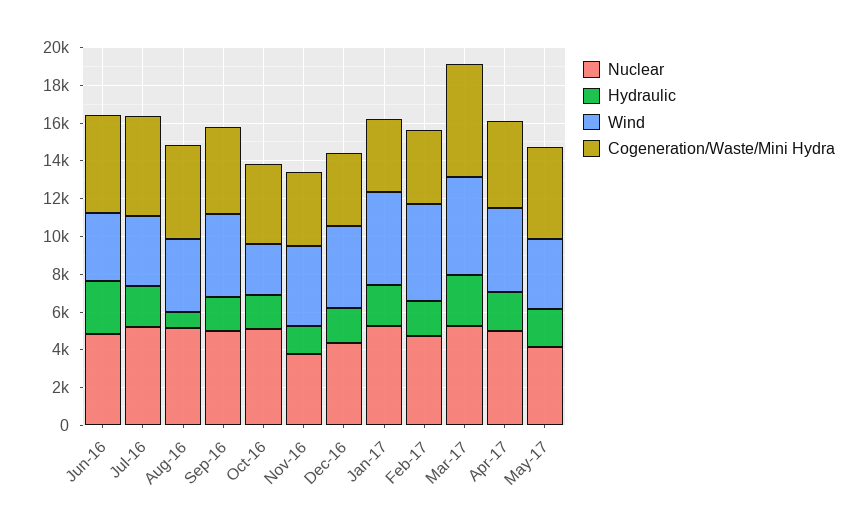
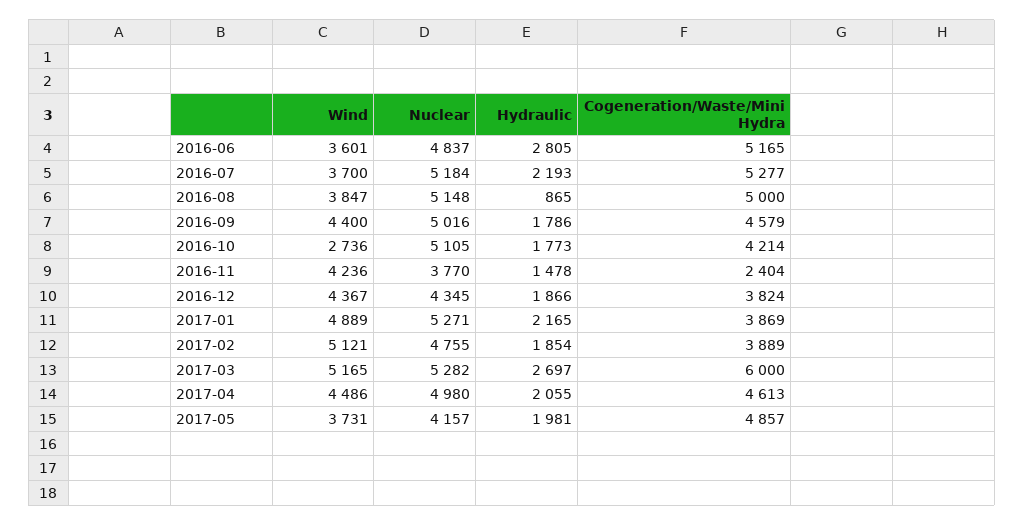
Cogeneration/Waste/Mini Hydra, Nov-16: 4000 -> 2404

